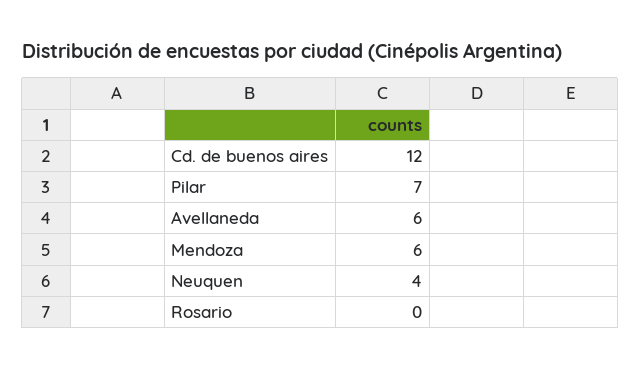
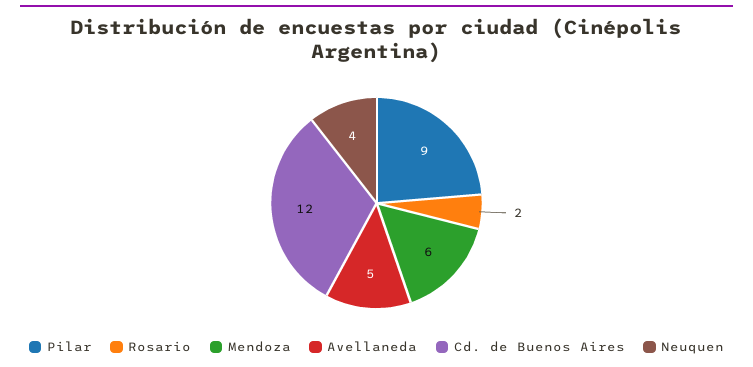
Pilar: 7 -> 9
Avellaneda: 6 -> 5
Rosario: 0 -> 2

